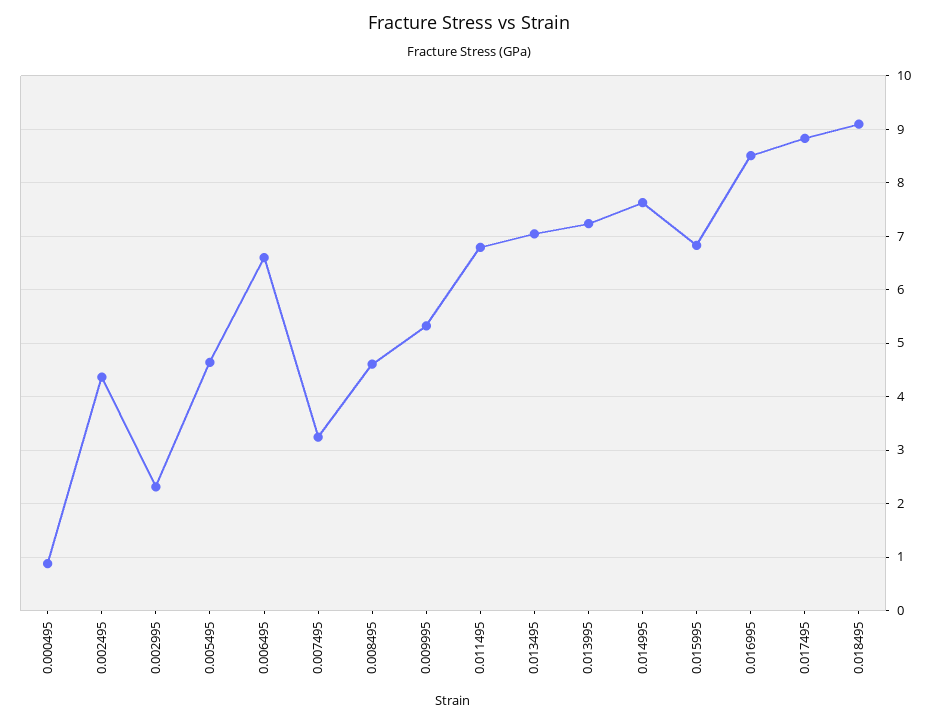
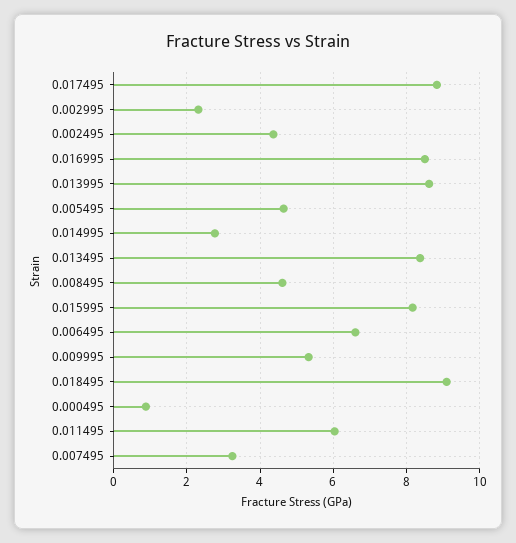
0.011495: 6.8 -> 6
0.013495: 7 -> 8.4
0.013995: 7.2 -> 8.6
0.014995: 7.6 -> 2.8
0.015995: 6.8 -> 8.2

